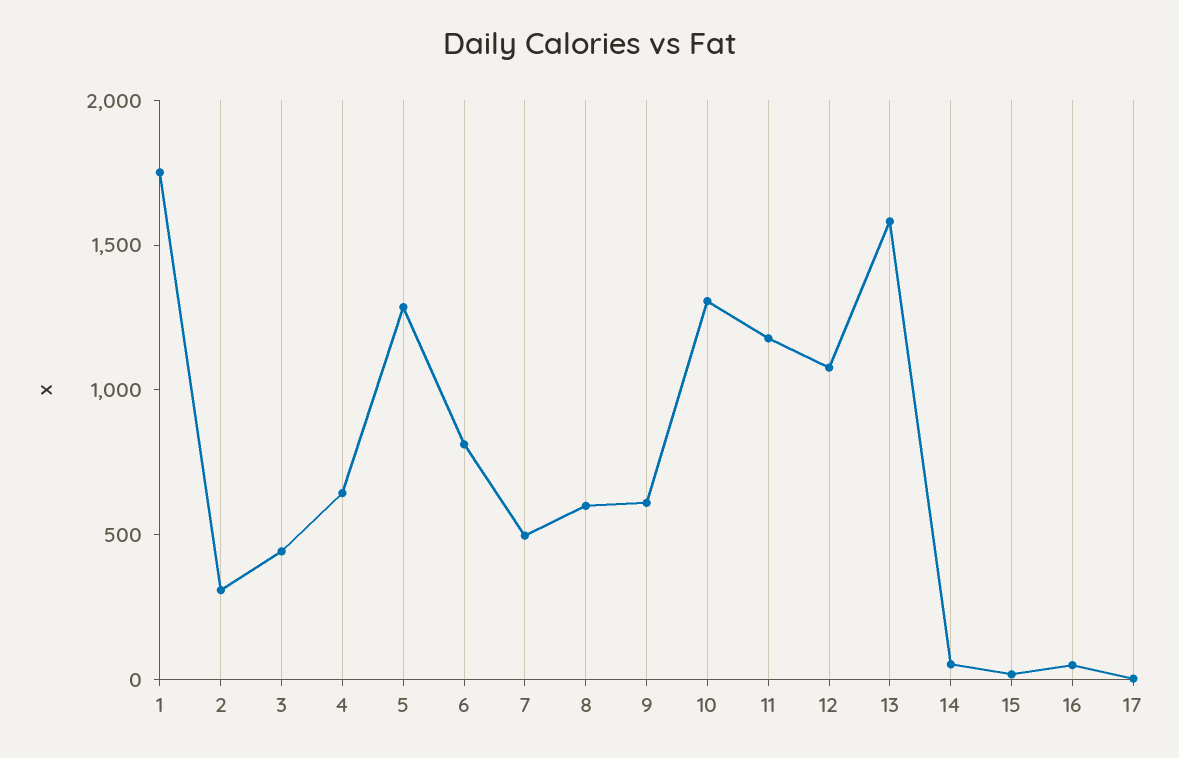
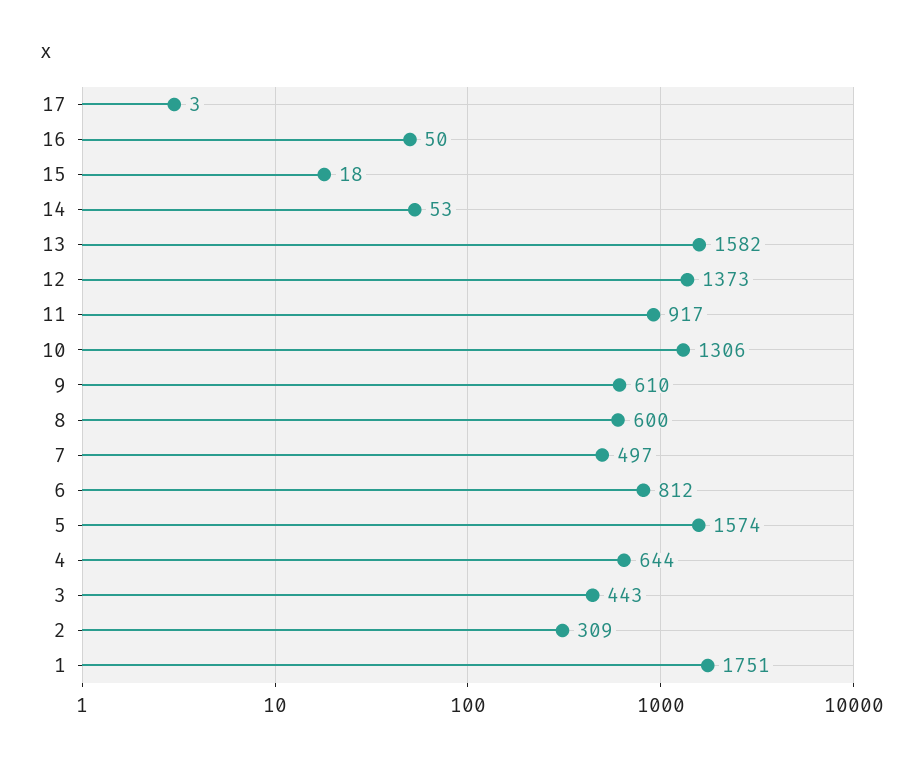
5: 1300 -> 1574
11: 1200 -> 917
12: 1100 -> 1373

